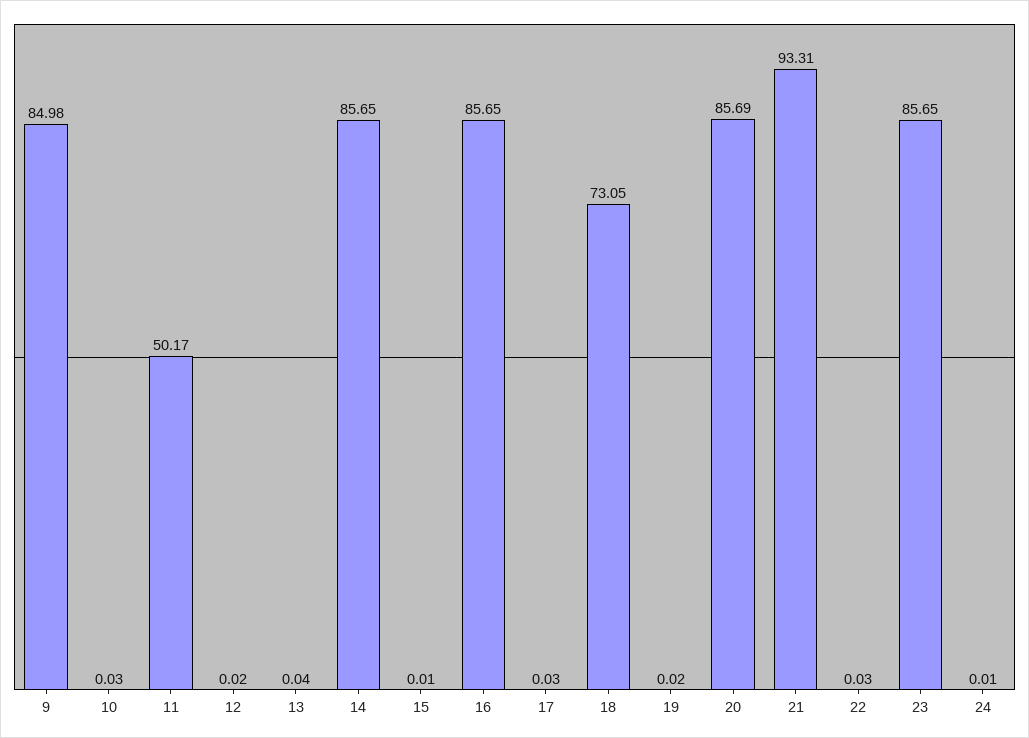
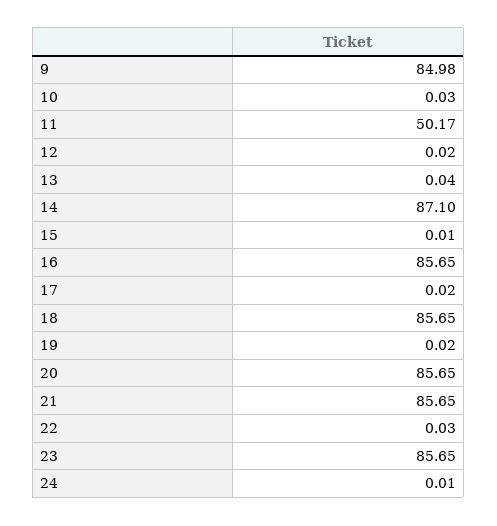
14: 85.65 -> 87.1
17: 0.03 -> 0.02
18: 73.05 -> 85.65
20: 85.69 -> 85.65
21: 93.31 -> 85.65

